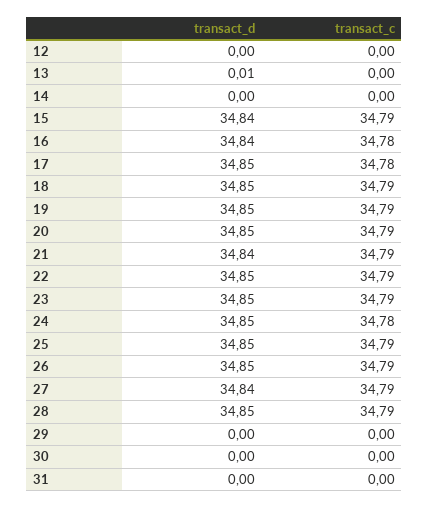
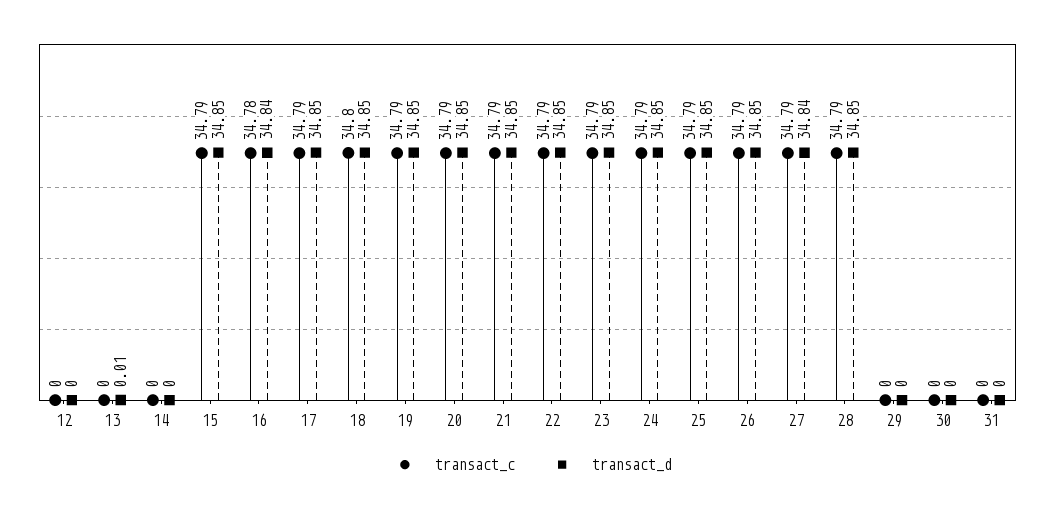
transact_d, 15: 34.84 -> 34.85
transact_c, 17: 34.78 -> 34.79
transact_c, 18: 34.79 -> 34.8
transact_d, 21: 34.84 -> 34.85
transact_c, 24: 34.78 -> 34.79

